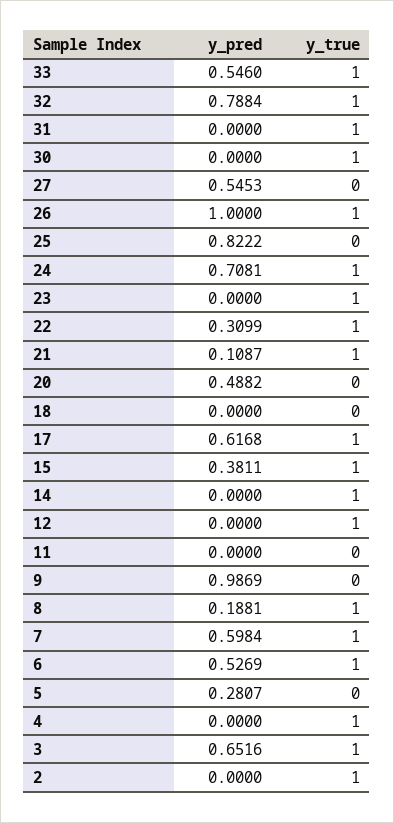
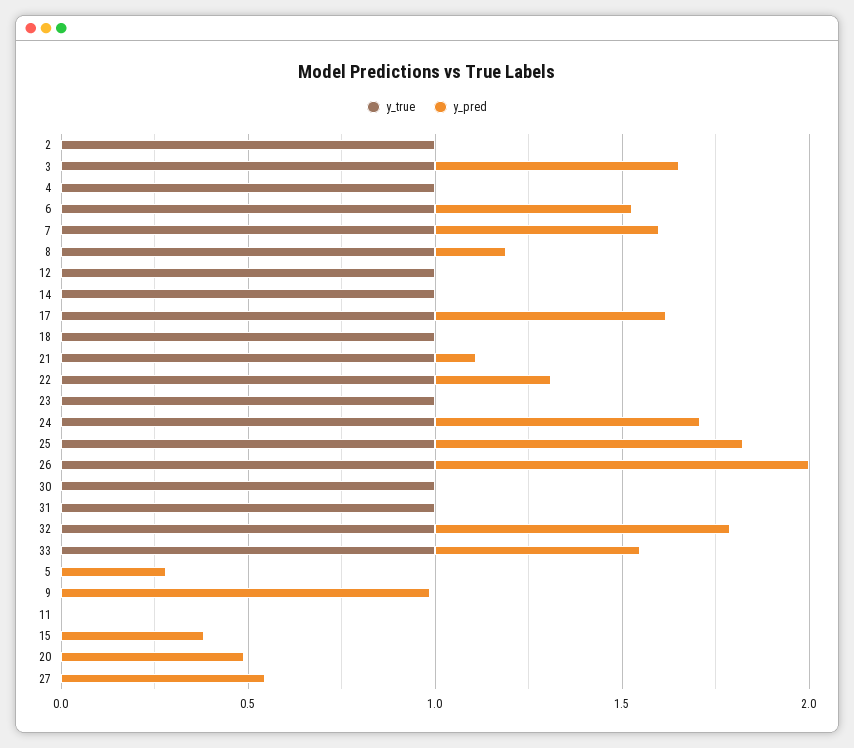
y_true, 25: 0 -> 1
y_true, 18: 0 -> 1
y_true, 15: 1 -> 0

